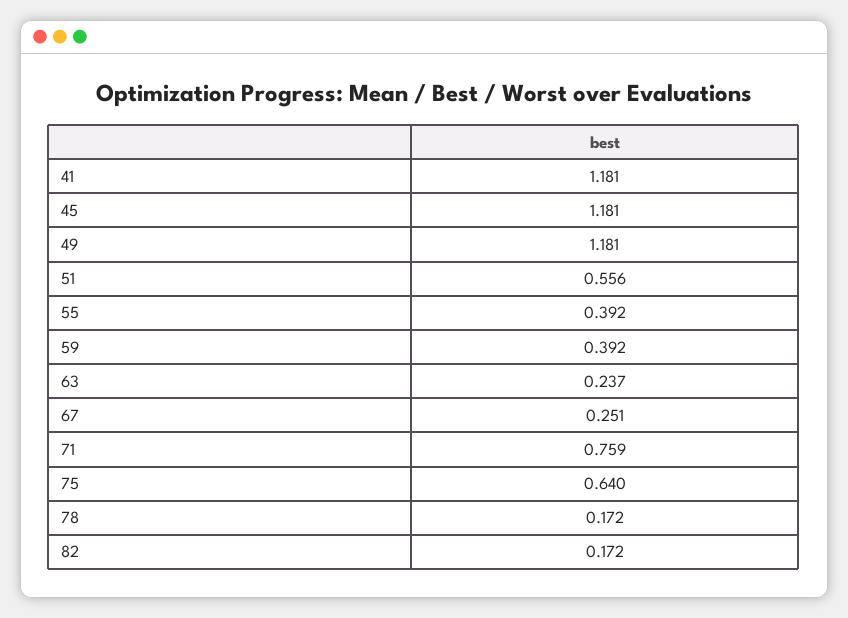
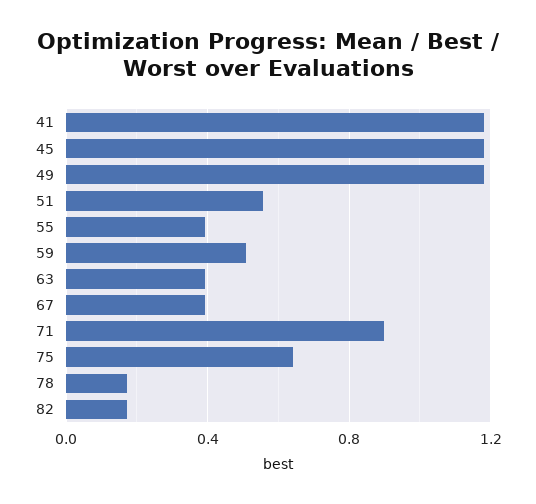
59: 0.392 -> 0.5
63: 0.237 -> 0.4
67: 0.251 -> 0.4
71: 0.759 -> 0.9

